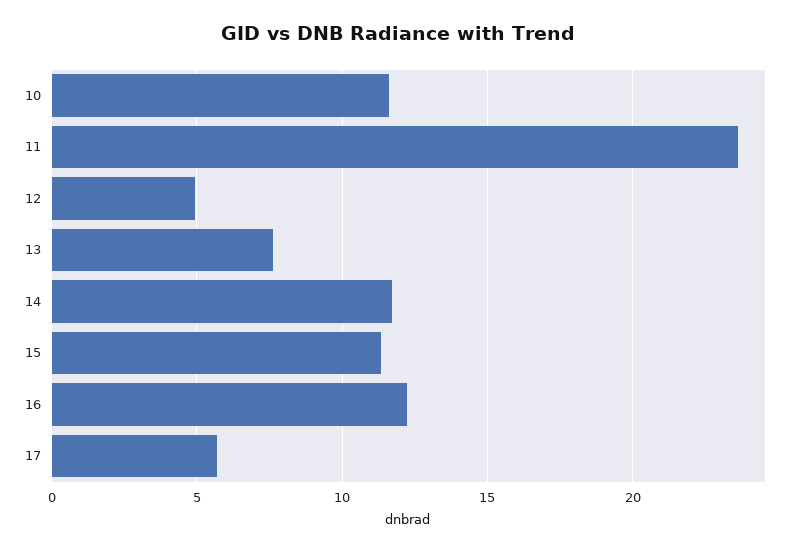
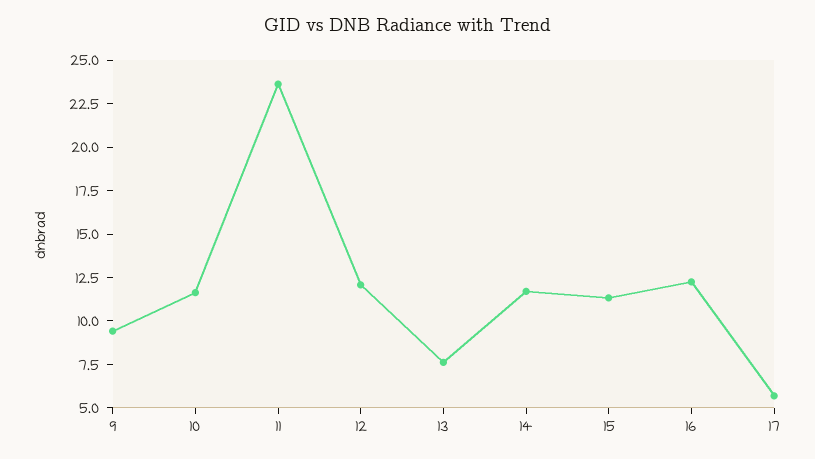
12: 5 -> 12
9: none -> 9.5

